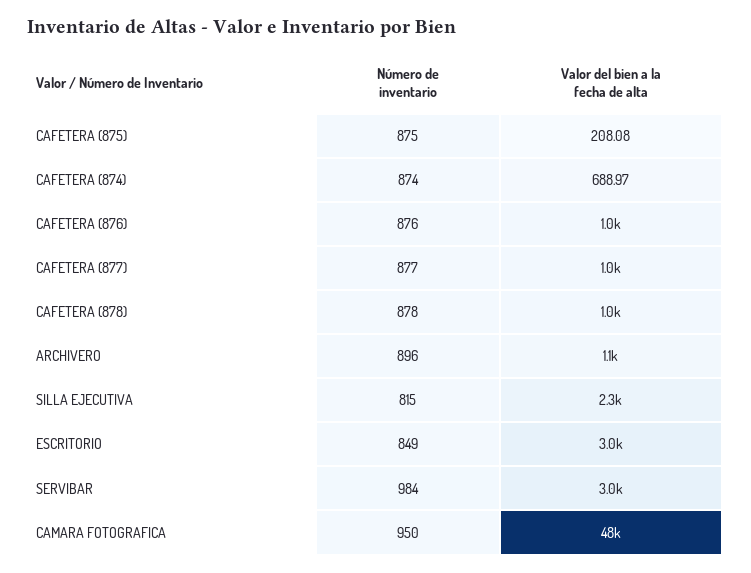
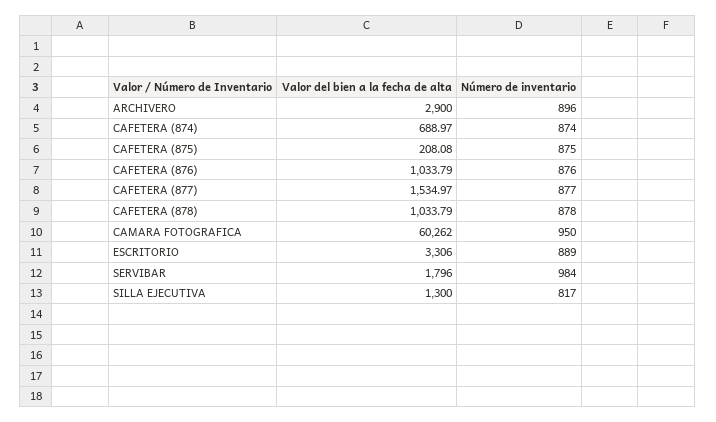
Valor del bien a la fecha de alta, CAFETERA (877): 1000 -> 1534.97
Valor del bien a la fecha de alta, ARCHIVERO: 1100 -> 2900
Número de inventario, SILLA EJECUTIVA: 815 -> 817
Valor del bien a la fecha de alta, SILLA EJECUTIVA: 2300 -> 1300
Número de inventario, ESCRITORIO: 849 -> 889
Valor del bien a la fecha de alta, ESCRITORIO: 3000 -> 3306
Valor del bien a la fecha de alta, SERVIBAR: 3000 -> 1796
Valor del bien a la fecha de alta, CAMARA FOTOGRAFICA: 48000 -> 60262

